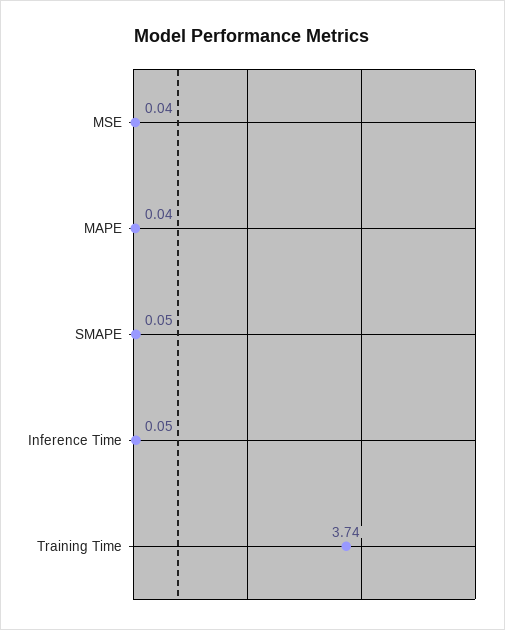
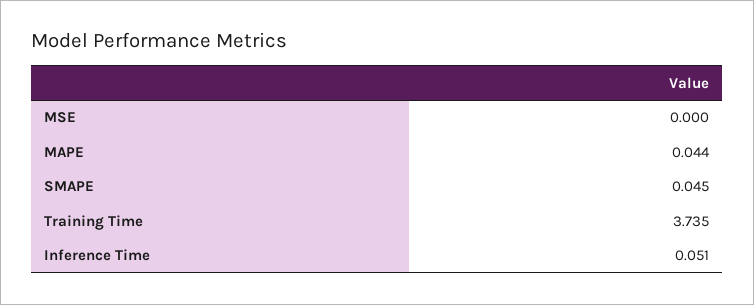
MSE: 0.04 -> 0

